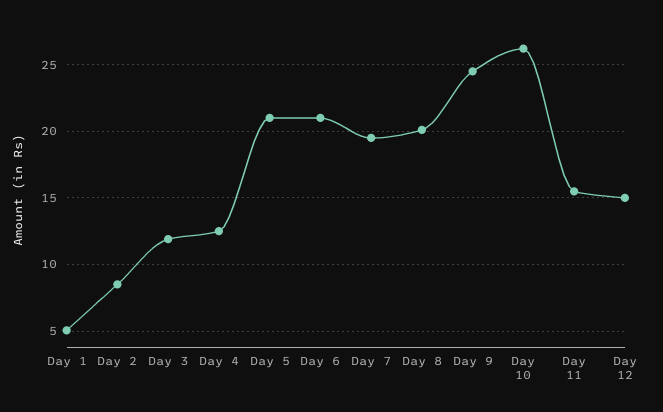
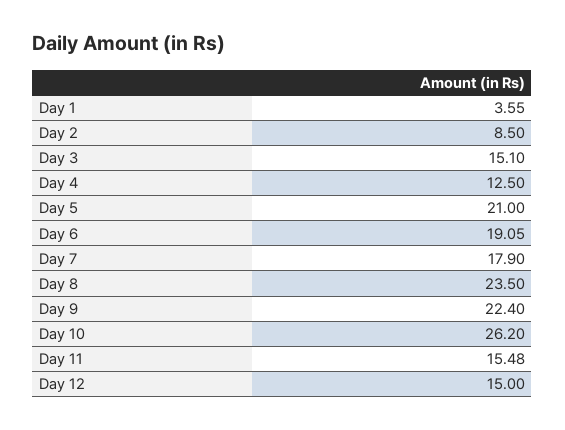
Day 1: 5 -> 3.55
Day 3: 12 -> 15.1
Day 6: 21 -> 19.05
Day 7: 19.5 -> 17.9
Day 8: 20 -> 23.5
Day 9: 24.5 -> 22.4

